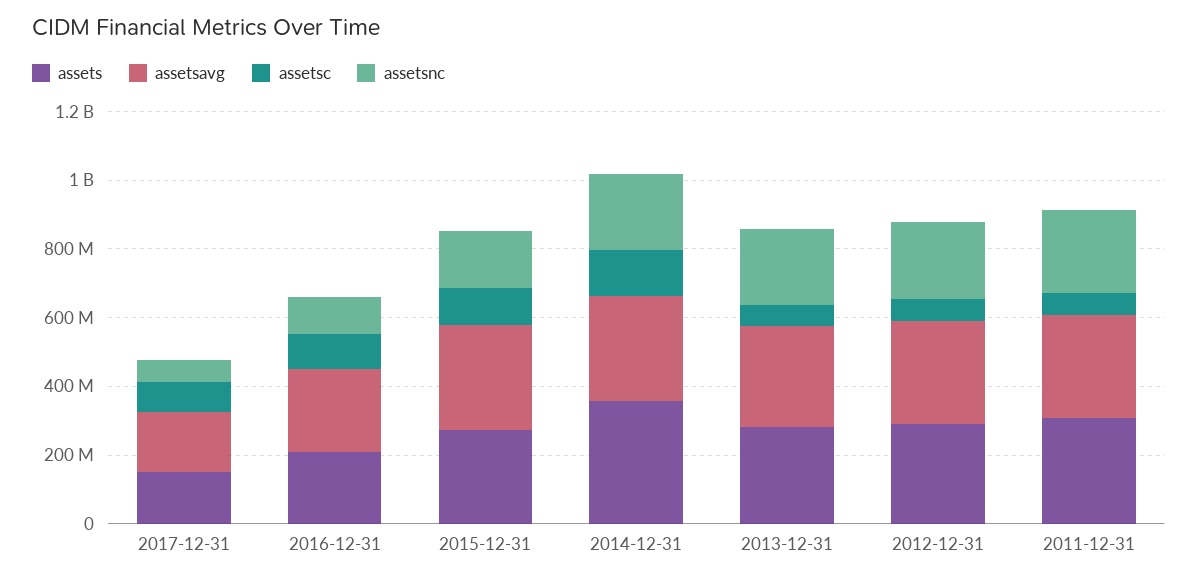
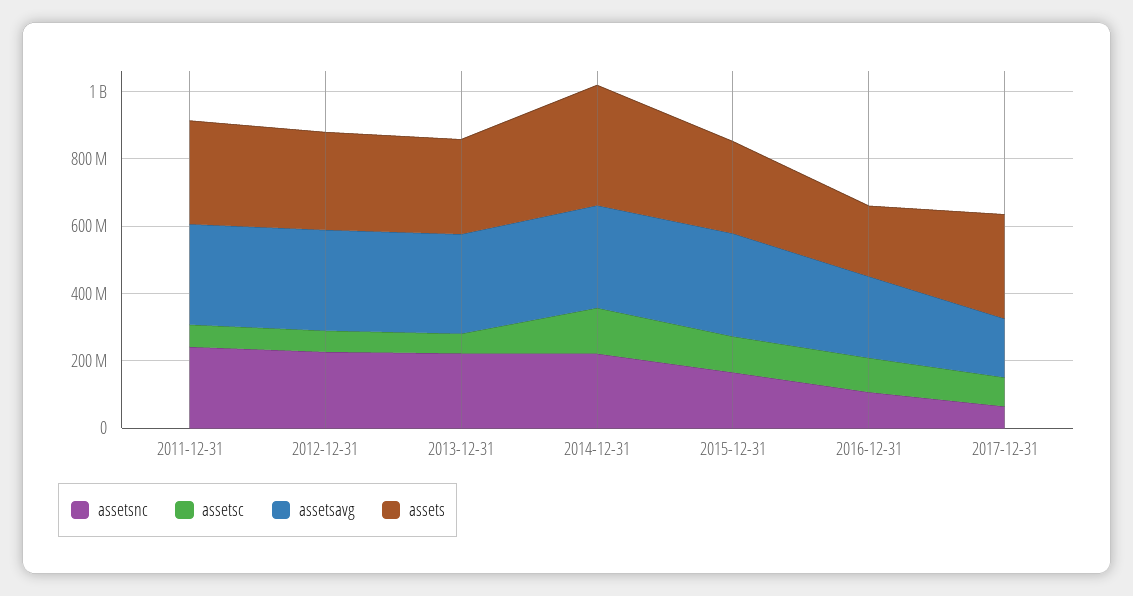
assets, 2017-12-31: 150000000 -> 300000000

